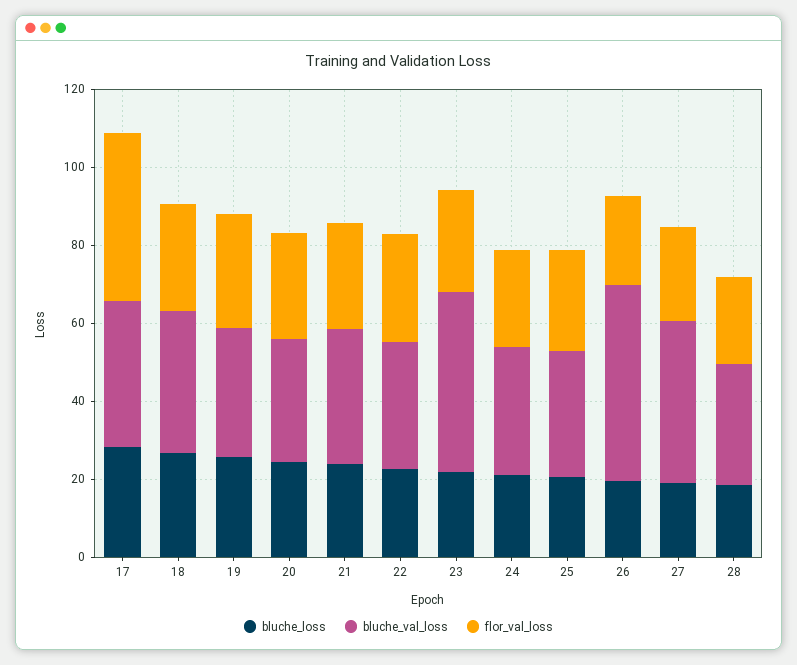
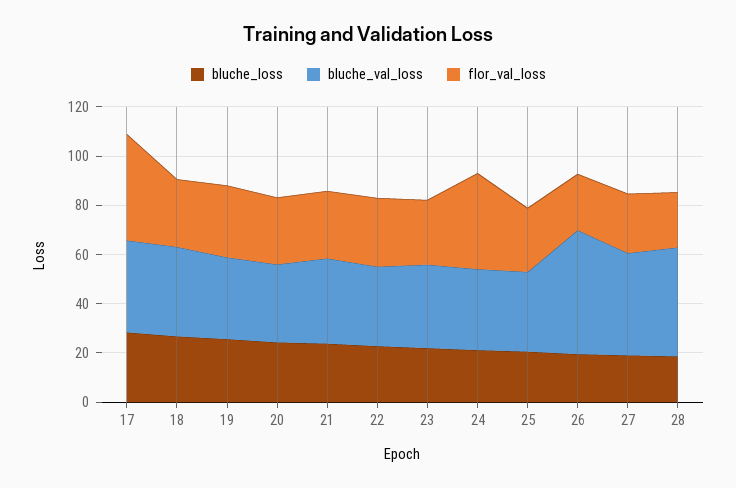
bluche_val_loss, 23: 45 -> 35
flor_val_loss, 24: 25 -> 40
bluche_val_loss, 28: 30 -> 45

